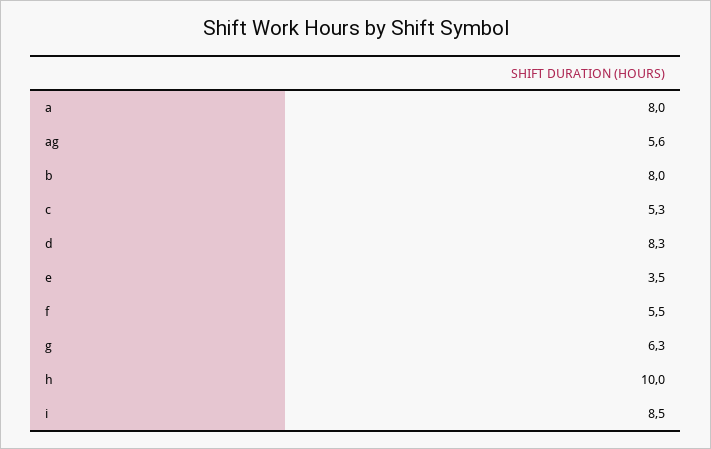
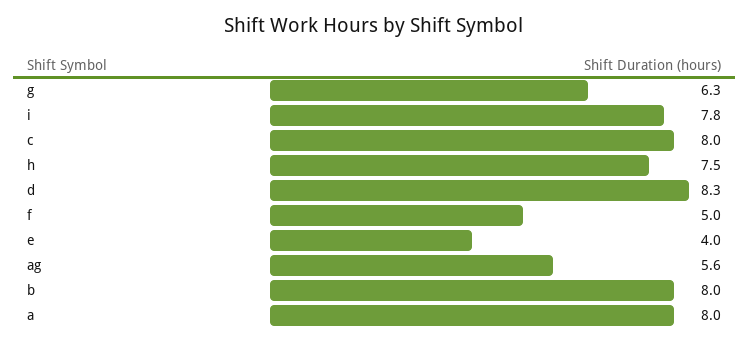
c: 5.3 -> 8
e: 3.5 -> 4
f: 5.5 -> 5
h: 10 -> 7.5
i: 8.5 -> 7.8

